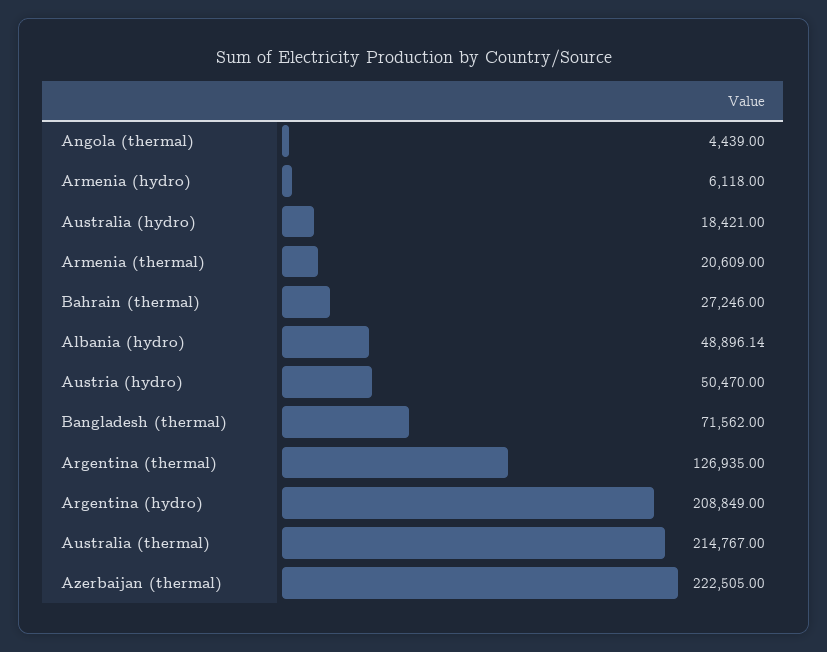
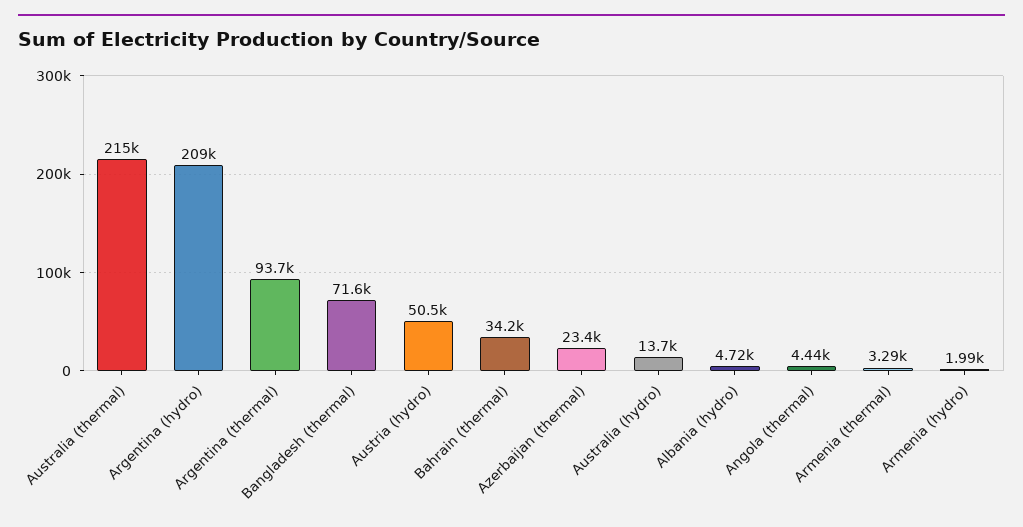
Armenia (hydro): 6118 -> 1990
Australia (hydro): 18421 -> 13700
Armenia (thermal): 20609 -> 3290
Bahrain (thermal): 27246 -> 34200
Albania (hydro): 48896.14 -> 4720
Argentina (thermal): 126935 -> 93700
Azerbaijan (thermal): 222505 -> 23400

